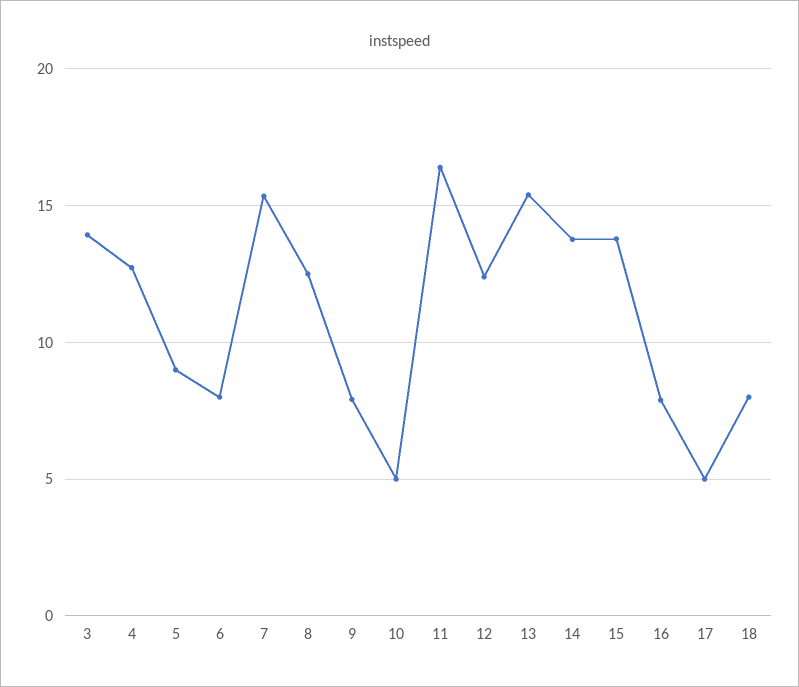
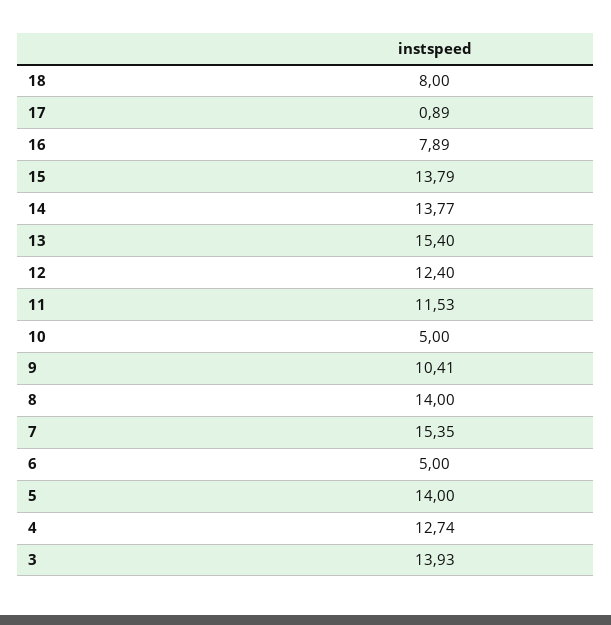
5: 9 -> 14
6: 8 -> 5
8: 12.5 -> 14
9: 8 -> 10.41
11: 16.5 -> 11.53
17: 5 -> 0.89

